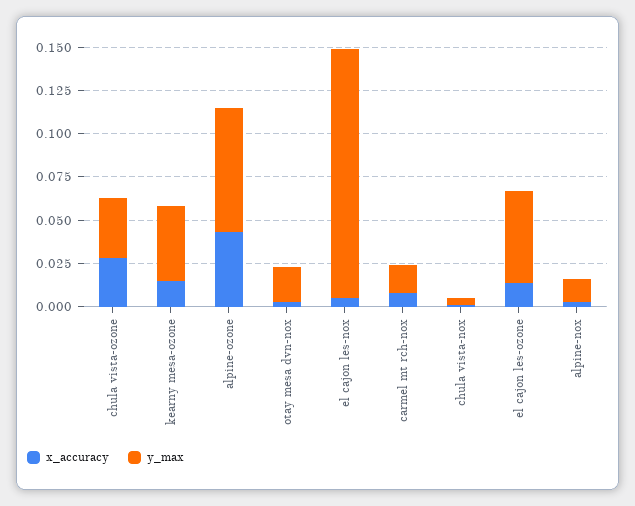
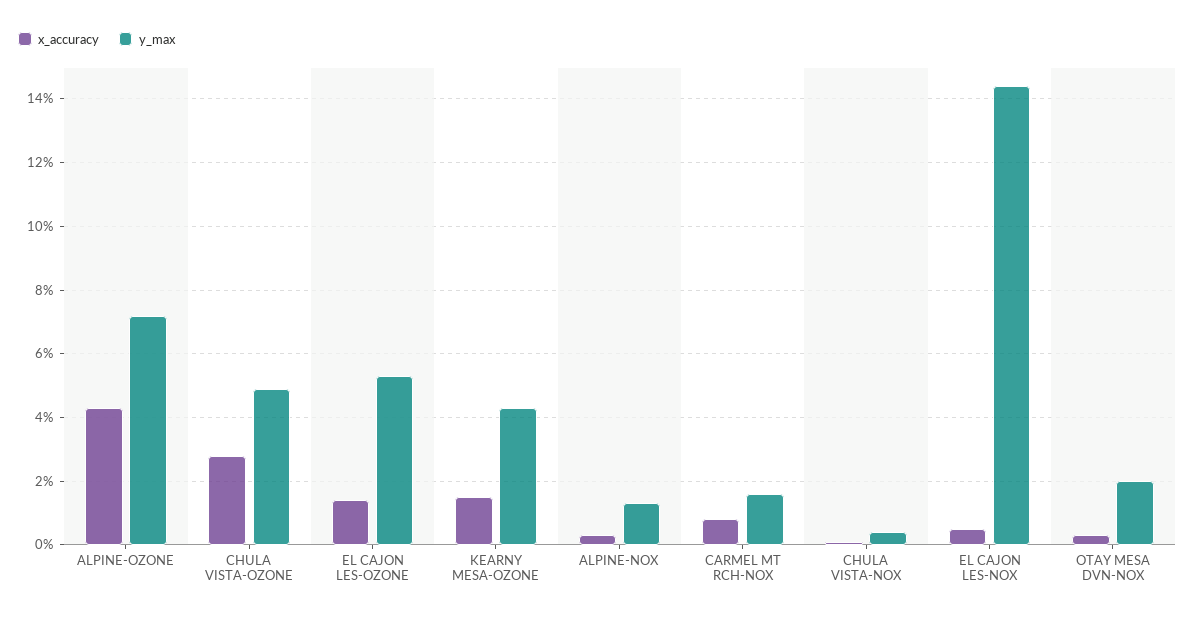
y_max, chula vista-ozone: 0.035 -> 0.05

